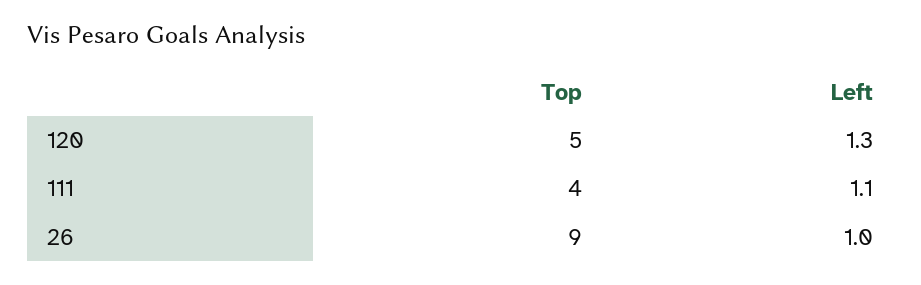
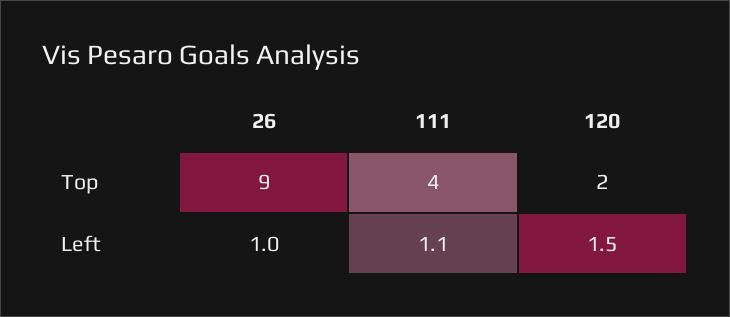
Top, 120: 5 -> 2
Left, 120: 1.3 -> 1.5

